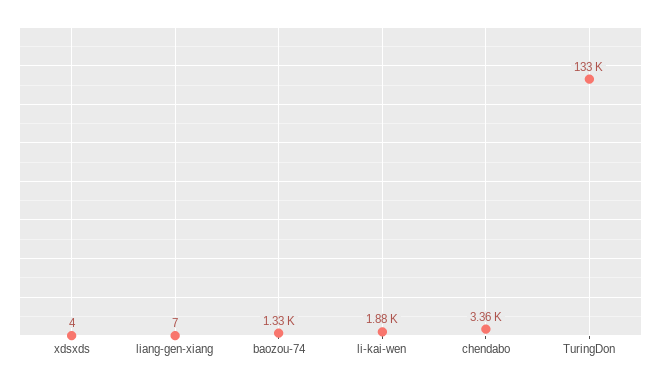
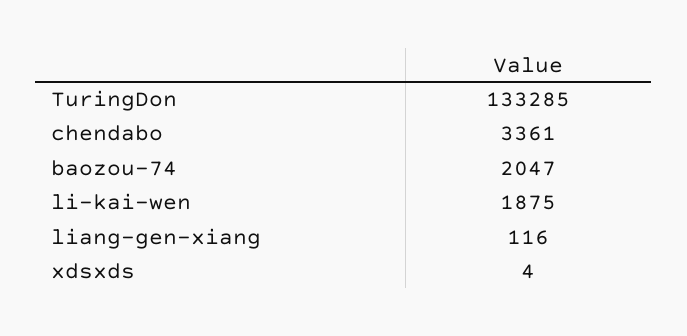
liang-gen-xiang: 7 -> 116
baozou-74: 1330 -> 2047

